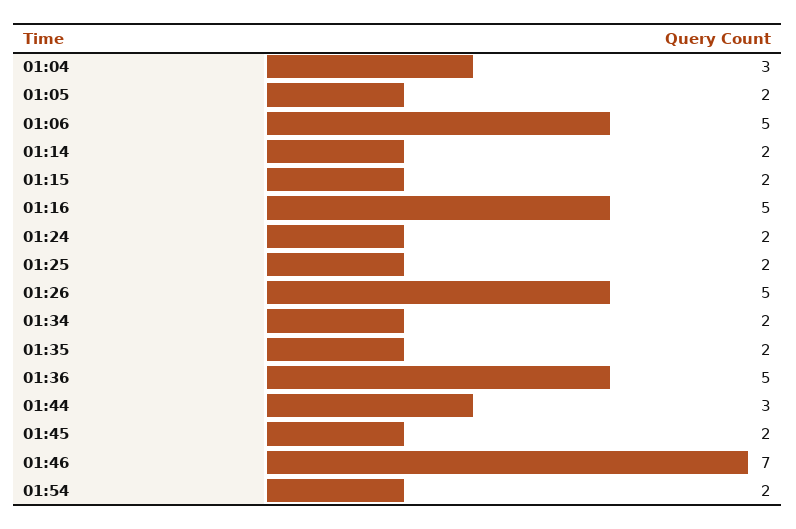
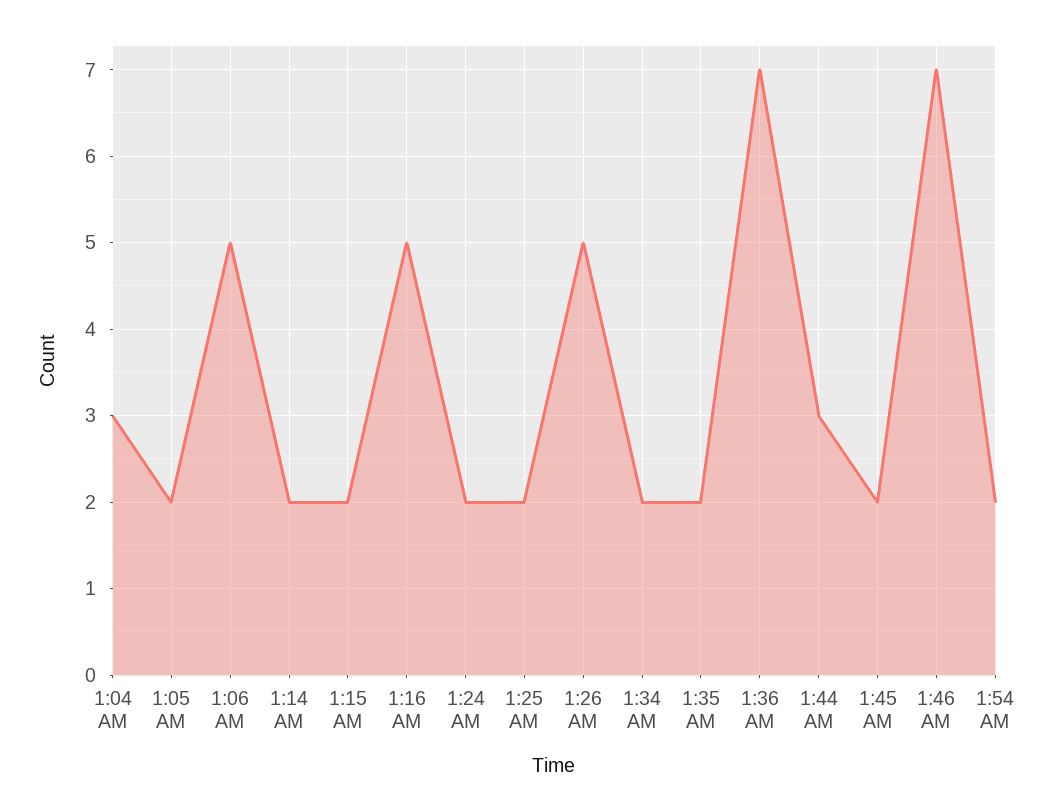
01:36: 5 -> 7

